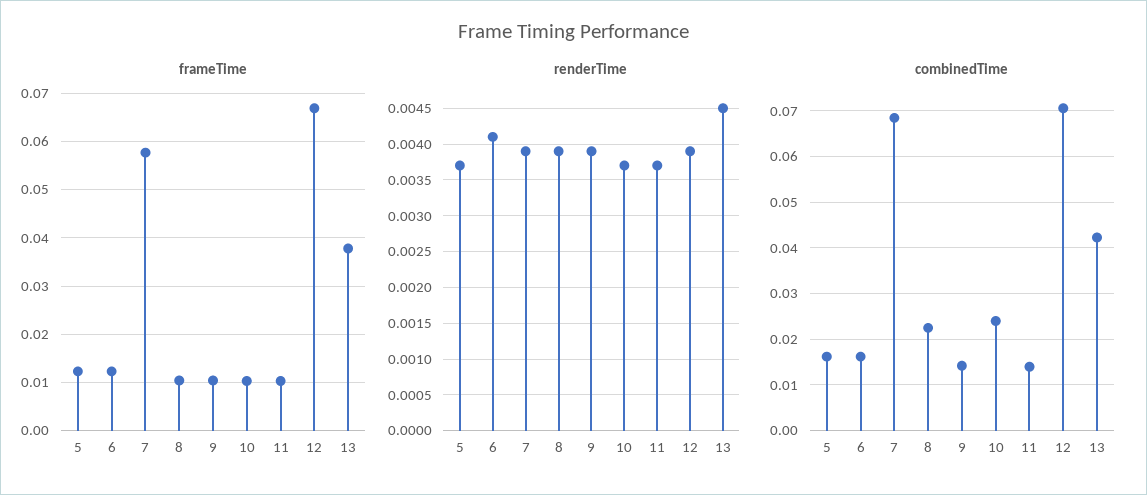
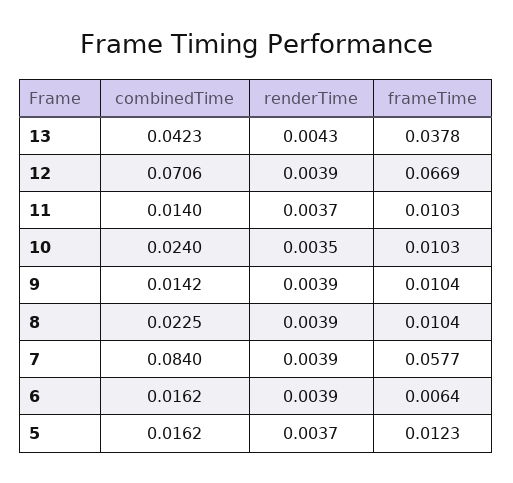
frameTime, 6: 0.012 -> 0.0064
renderTime, 6: 0.0041 -> 0.0039
renderTime, 10: 0.0037 -> 0.0035
renderTime, 13: 0.0045 -> 0.0043
combinedTime, 7: 0.068 -> 0.084

